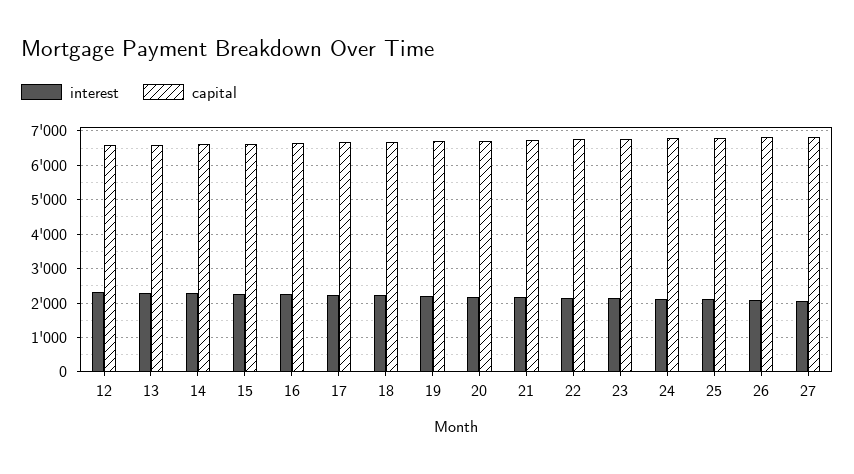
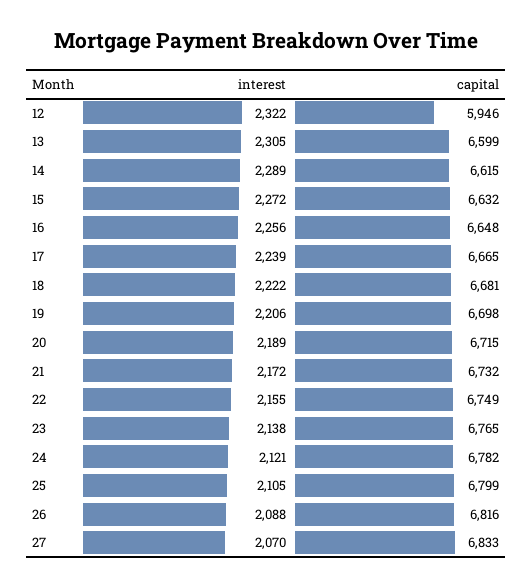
capital, 12: 6600 -> 5946

